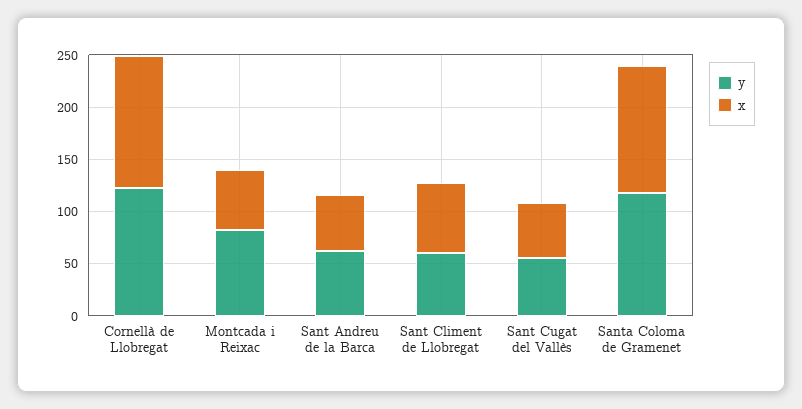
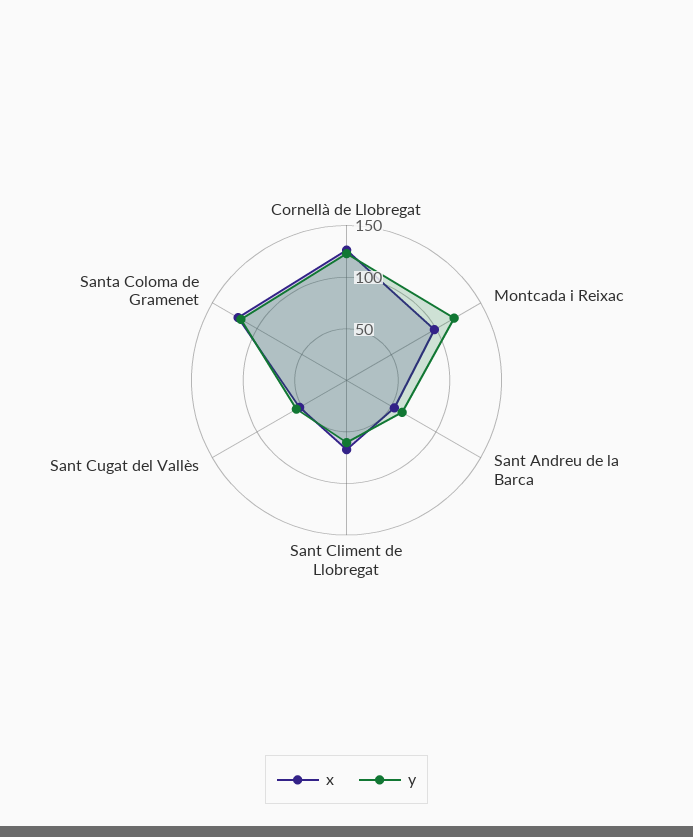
y, Montcada i Reixac: 80 -> 120
x, Montcada i Reixac: 60 -> 100

